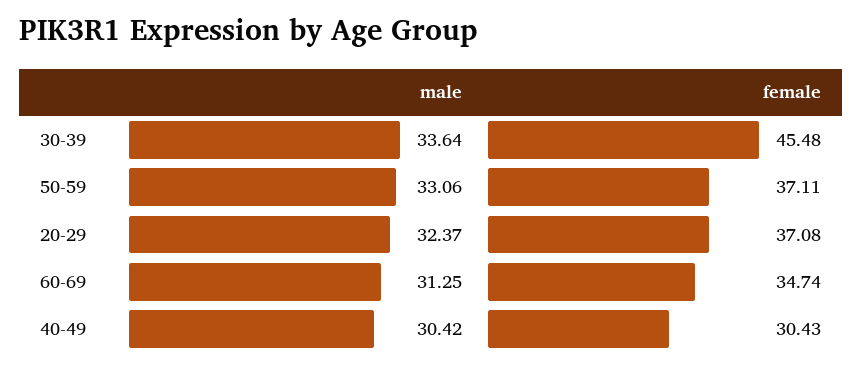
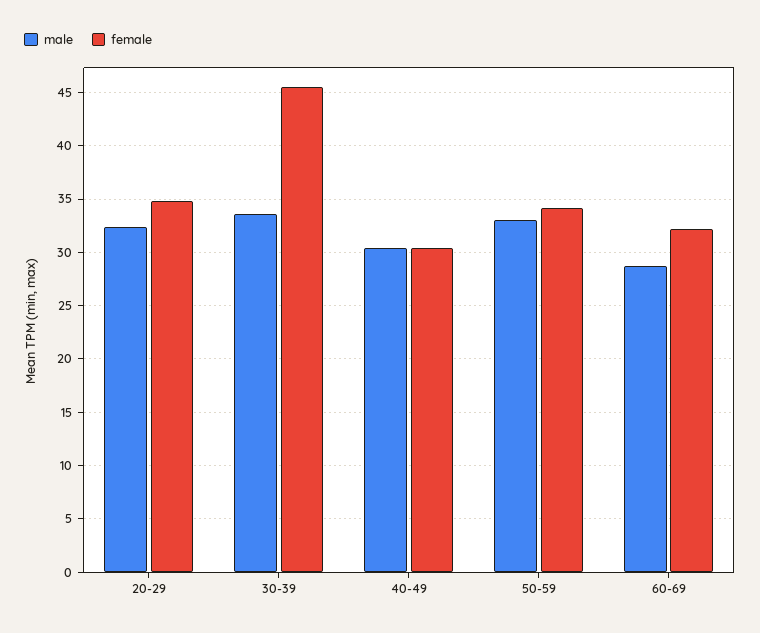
female, 50-59: 37.11 -> 34
female, 20-29: 37.08 -> 35
male, 60-69: 31.25 -> 29
female, 60-69: 34.74 -> 32

